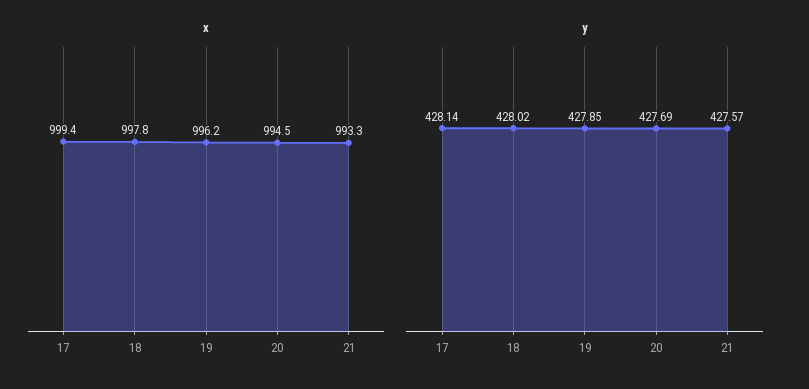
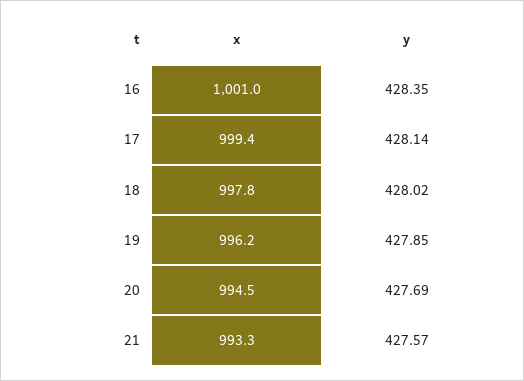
x, 16: none -> 1001
y, 16: none -> 428.35

